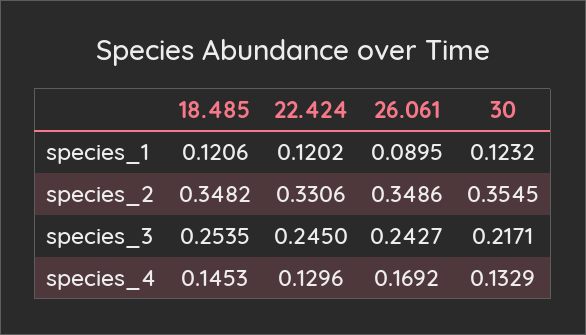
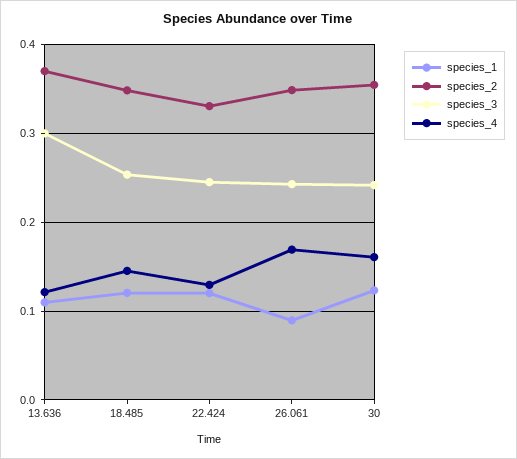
species_3, 30: 0.2171 -> 0.24
species_4, 30: 0.1329 -> 0.16
species_1, 13.636: none -> 0.11
species_2, 13.636: none -> 0.37
species_3, 13.636: none -> 0.3
species_4, 13.636: none -> 0.12

